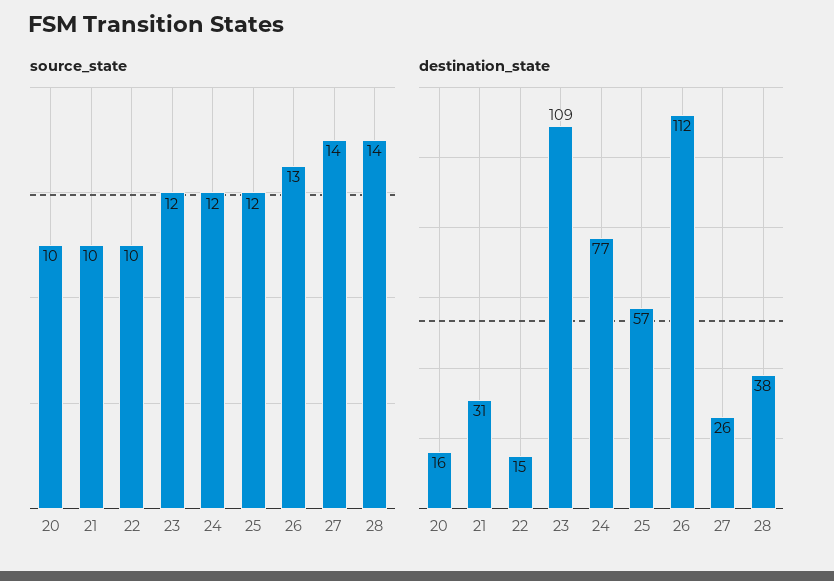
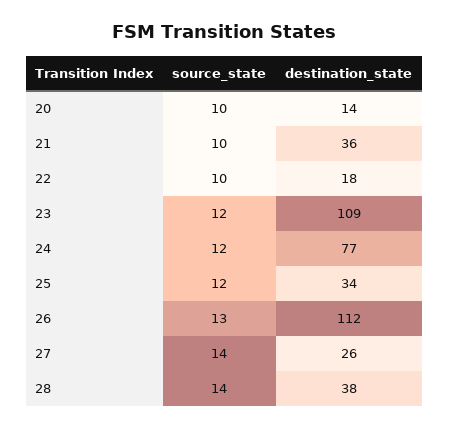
destination_state, 20: 16 -> 14
destination_state, 21: 31 -> 36
destination_state, 22: 15 -> 18
destination_state, 25: 57 -> 34

